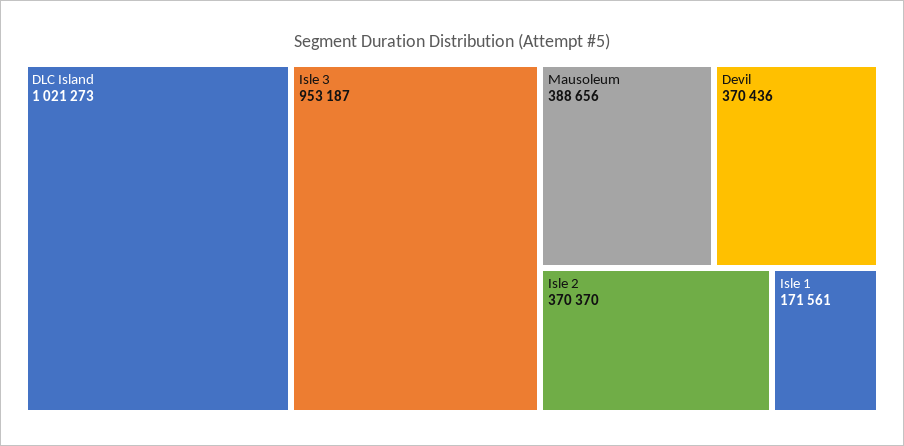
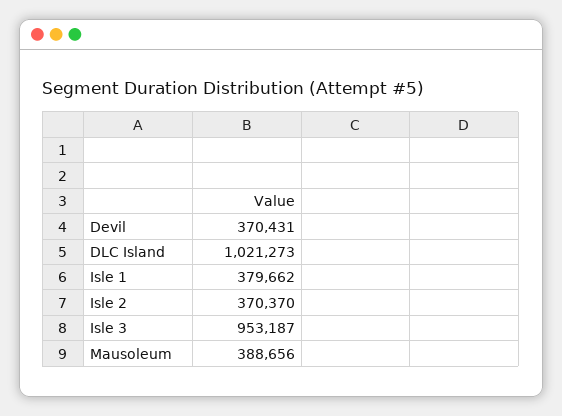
Devil: 370436 -> 370431
Isle 1: 171561 -> 379662

